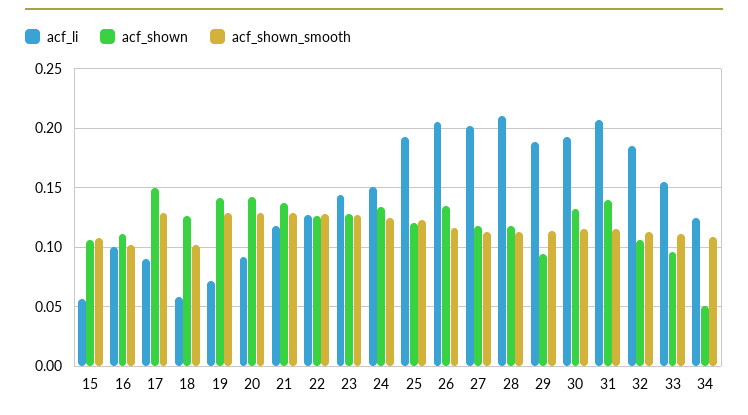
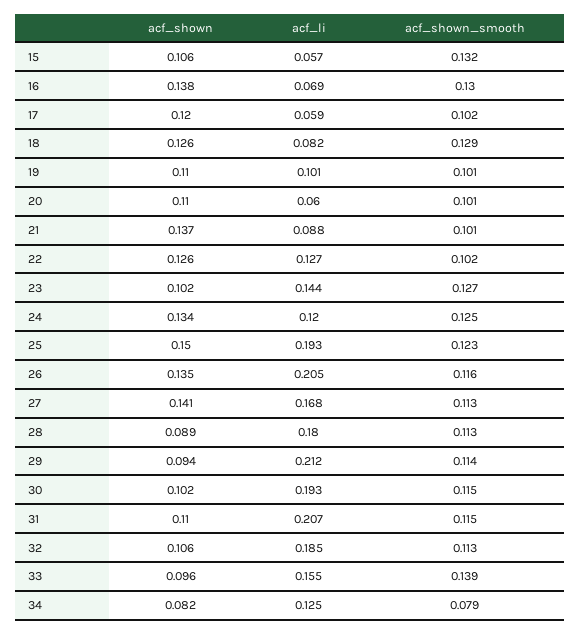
acf_shown_smooth, 15: 0.11 -> 0.132
acf_li, 16: 0.1 -> 0.069
acf_shown, 16: 0.11 -> 0.138
acf_shown_smooth, 16: 0.1 -> 0.13
acf_li, 17: 0.09 -> 0.059
acf_shown, 17: 0.15 -> 0.12
acf_shown_smooth, 17: 0.13 -> 0.102
acf_li, 18: 0.06 -> 0.082
acf_shown_smooth, 18: 0.1 -> 0.129
acf_li, 19: 0.07 -> 0.101
acf_shown, 19: 0.14 -> 0.11
acf_shown_smooth, 19: 0.13 -> 0.101
acf_li, 20: 0.09 -> 0.06
acf_shown, 20: 0.14 -> 0.11
acf_shown_smooth, 20: 0.13 -> 0.101
acf_li, 21: 0.12 -> 0.088
acf_shown_smooth, 21: 0.13 -> 0.101
acf_shown_smooth, 22: 0.13 -> 0.102
acf_shown, 23: 0.13 -> 0.102
acf_li, 24: 0.15 -> 0.12
acf_shown, 25: 0.12 -> 0.15
acf_li, 27: 0.2 -> 0.168
acf_shown, 27: 0.12 -> 0.141
acf_li, 28: 0.21 -> 0.18
acf_shown, 28: 0.12 -> 0.089
acf_li, 29: 0.19 -> 0.212
acf_shown, 30: 0.13 -> 0.102
acf_shown, 31: 0.14 -> 0.11
acf_shown_smooth, 33: 0.11 -> 0.139
acf_shown, 34: 0.05 -> 0.082
acf_shown_smooth, 34: 0.11 -> 0.079

